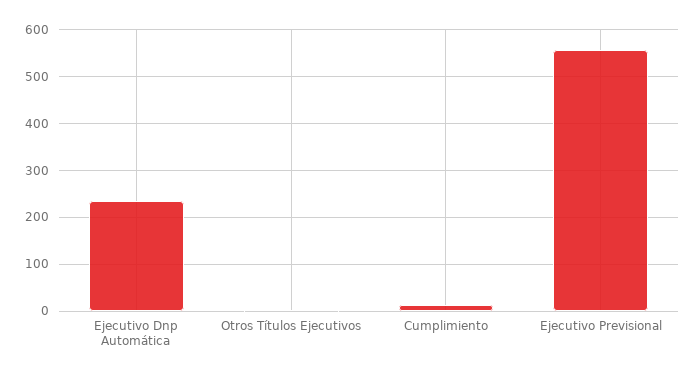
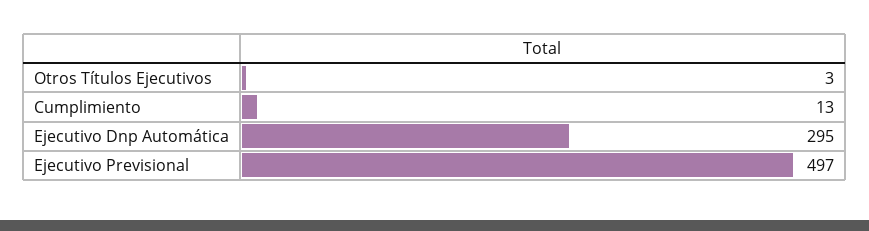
Ejecutivo Dnp Automática: 240 -> 295
Ejecutivo Previsional: 560 -> 497

